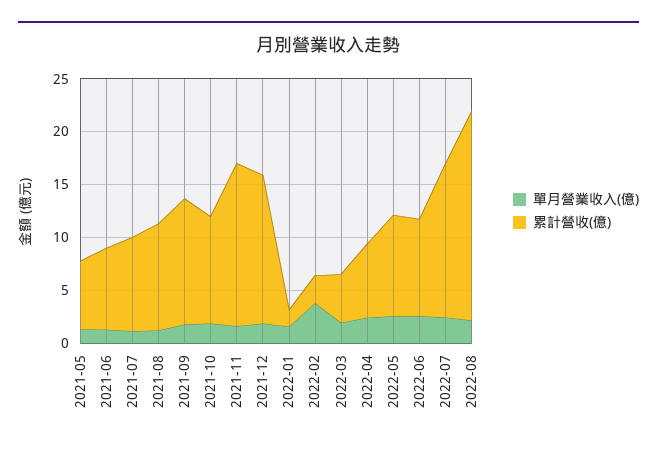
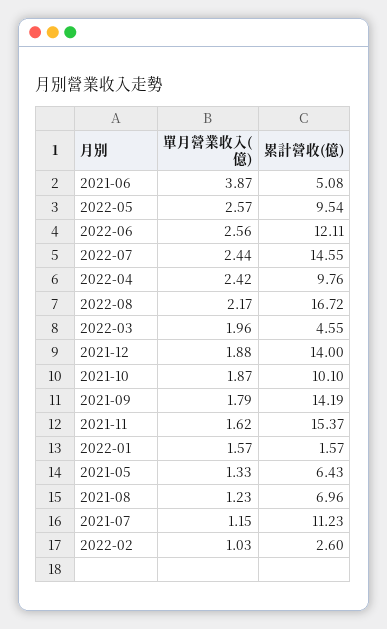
單月營業收入(億), 2021-06: 1 -> 3.87
累計營收(億), 2021-06: 8 -> 5.08
累計營收(億), 2021-07: 9 -> 11.23
累計營收(億), 2021-08: 10 -> 6.96
累計營收(億), 2021-09: 12 -> 14.19
單月營業收入(億), 2022-02: 4 -> 1.03
累計營收(億), 2022-04: 7 -> 9.76
累計營收(億), 2022-06: 9 -> 12.11
累計營收(億), 2022-08: 20 -> 16.72

